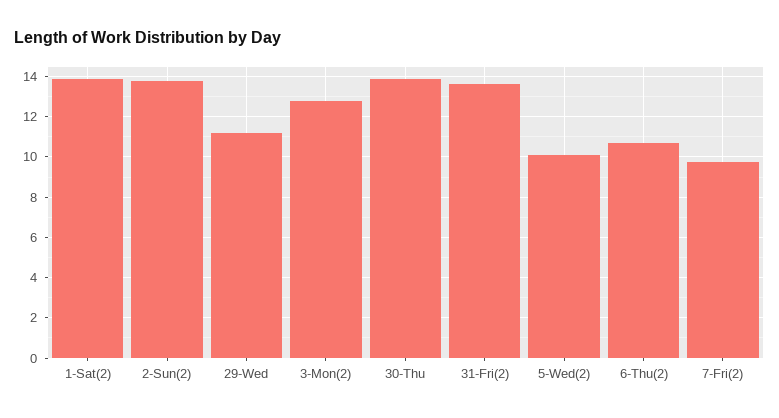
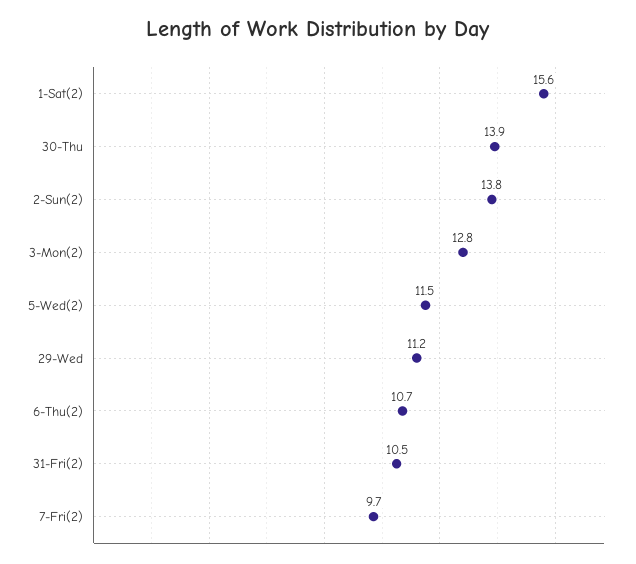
1-Sat(2): 14 -> 15.6
31-Fri(2): 13.5 -> 10.5
5-Wed(2): 10 -> 11.5

